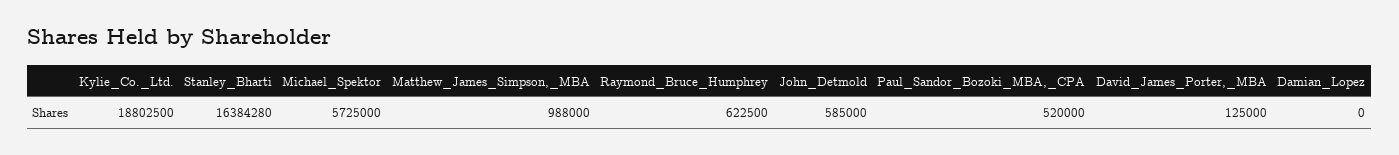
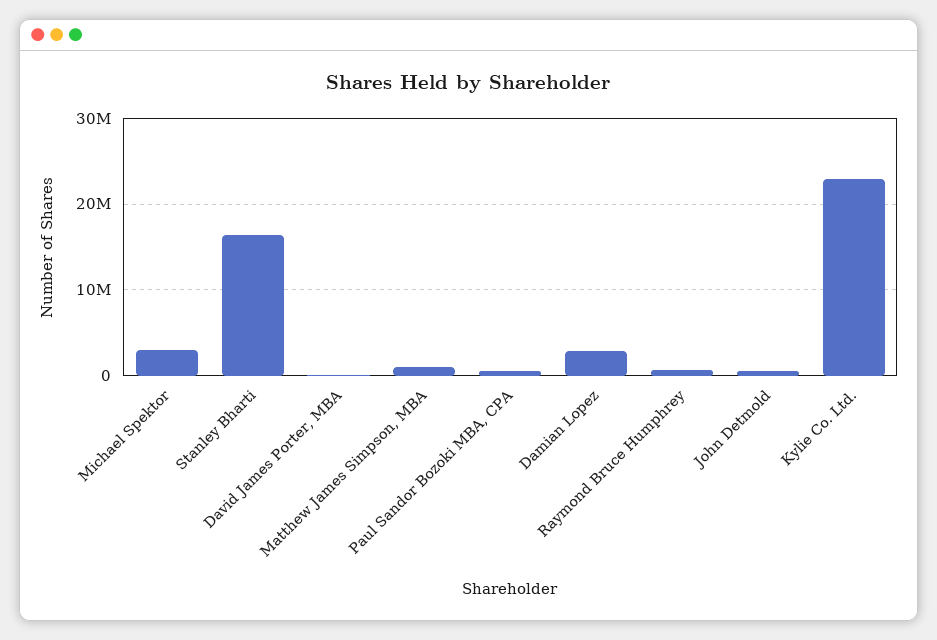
Kylie_Co._Ltd.: 18802500 -> 23000000
Michael_Spektor: 5725000 -> 3000000
Damian_Lopez: 0 -> 3000000

